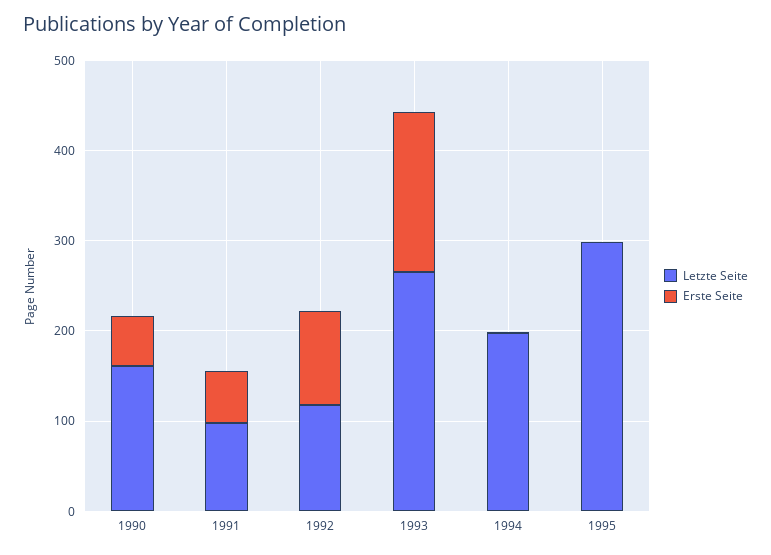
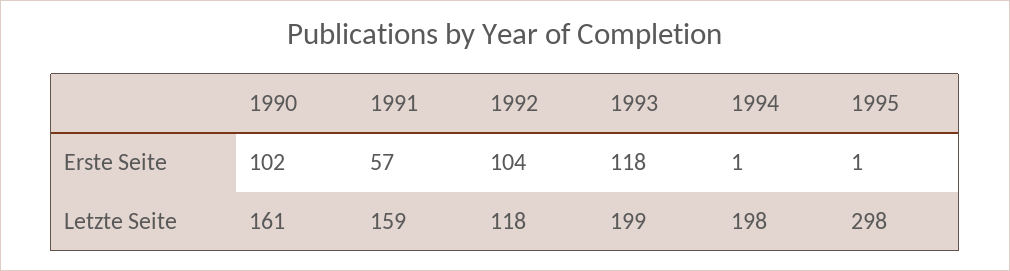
Erste Seite, 1990: 60 -> 102
Letzte Seite, 1991: 100 -> 159
Letzte Seite, 1993: 260 -> 199
Erste Seite, 1993: 180 -> 118

